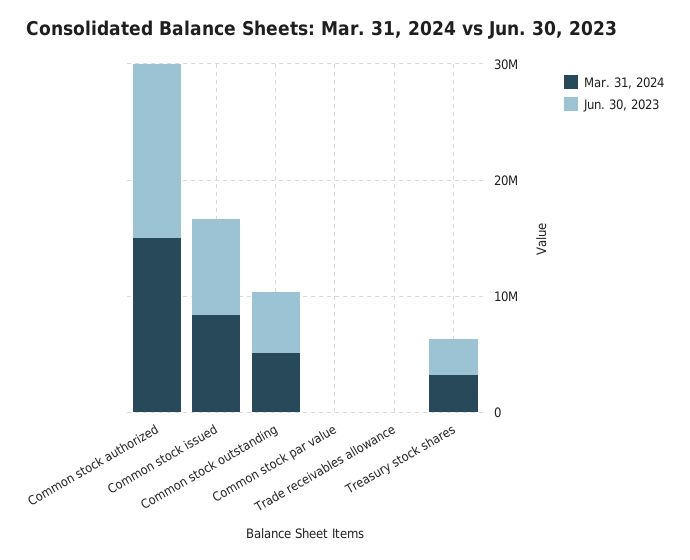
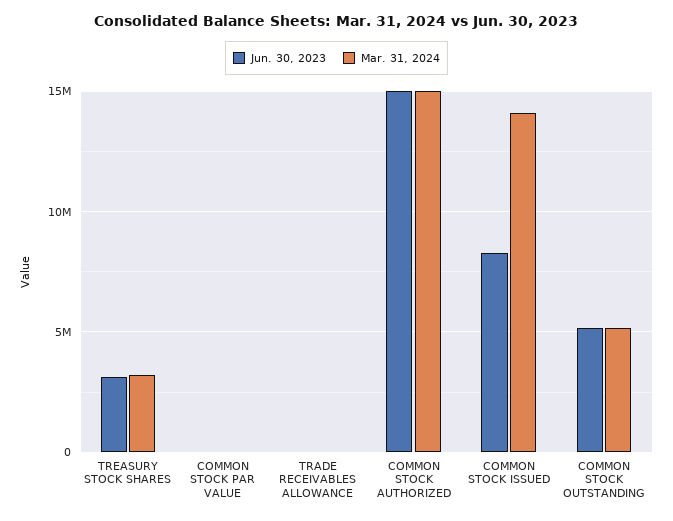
Mar. 31, 2024, Common stock issued: 8000000 -> 14000000

